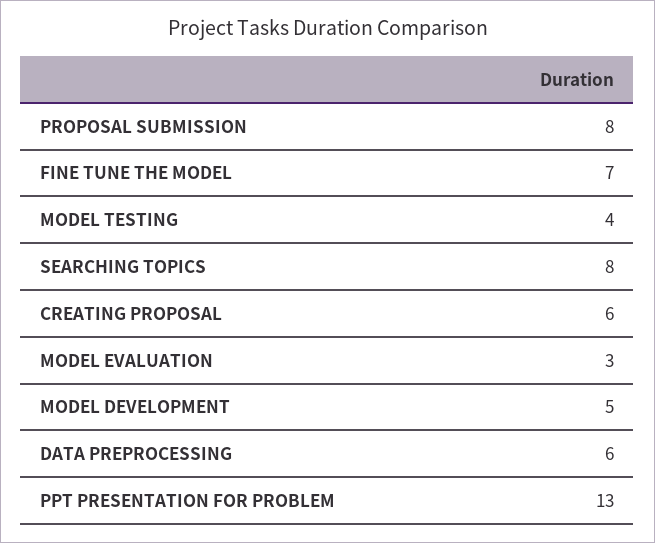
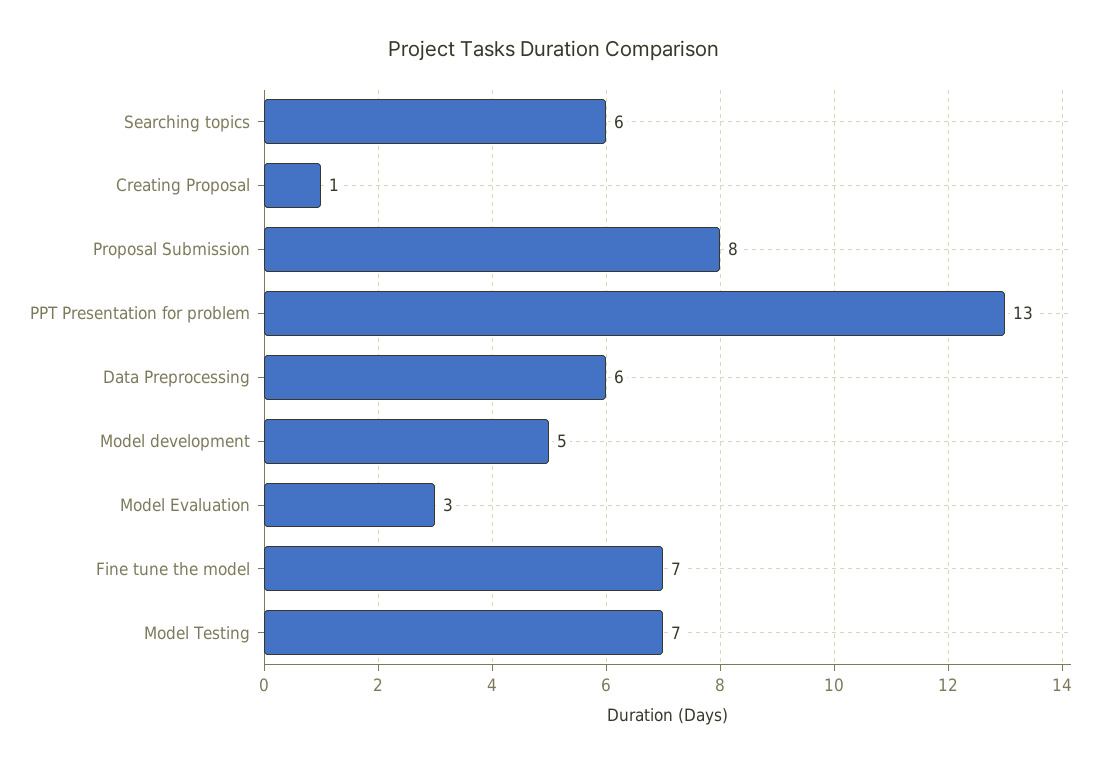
MODEL TESTING: 4 -> 7
SEARCHING TOPICS: 8 -> 6
CREATING PROPOSAL: 6 -> 1

